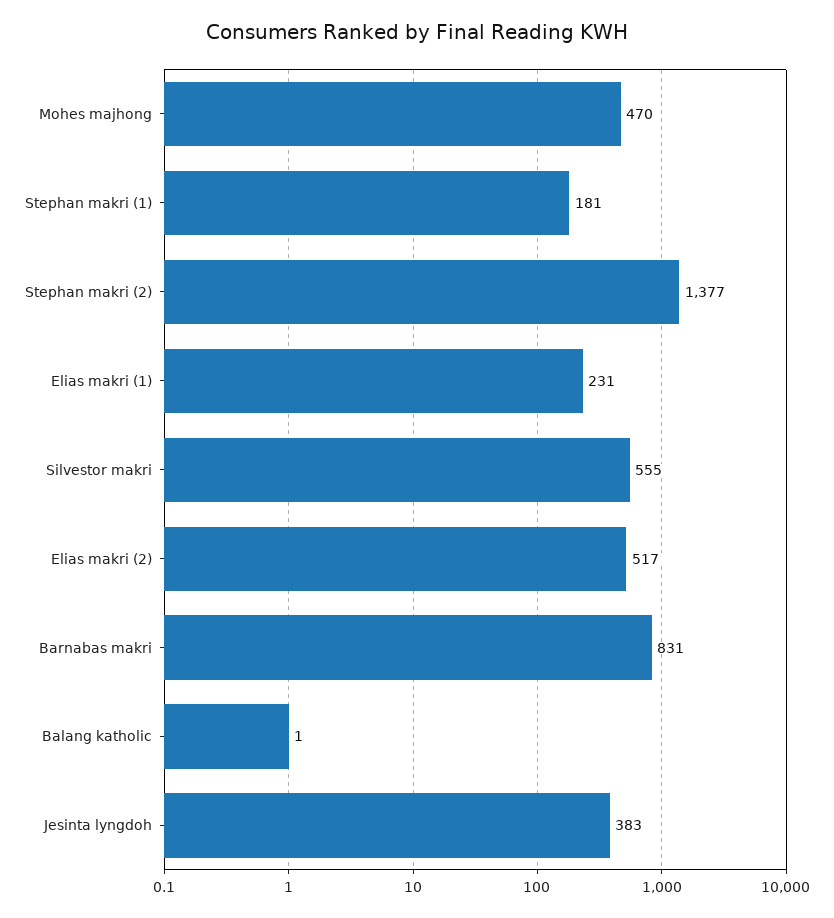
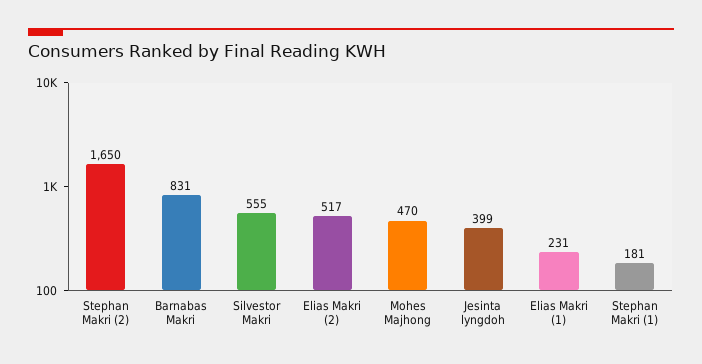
Stephan makri (2): 1377 -> 1650
Balang katholic: 1 -> none
Jesinta lyngdoh: 383 -> 399

